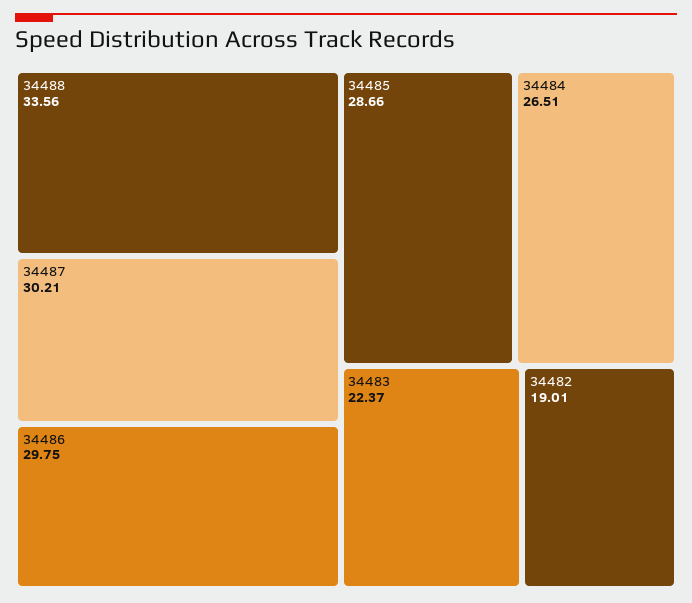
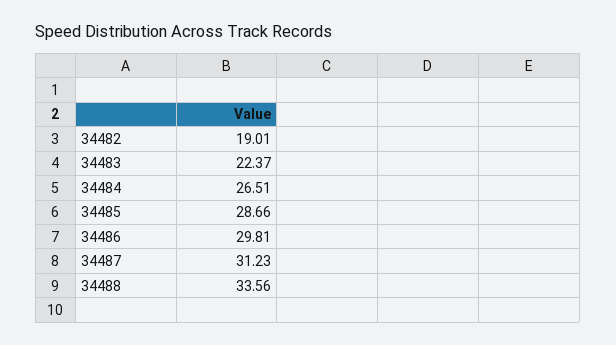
34487: 30.21 -> 31.23
34486: 29.75 -> 29.81

